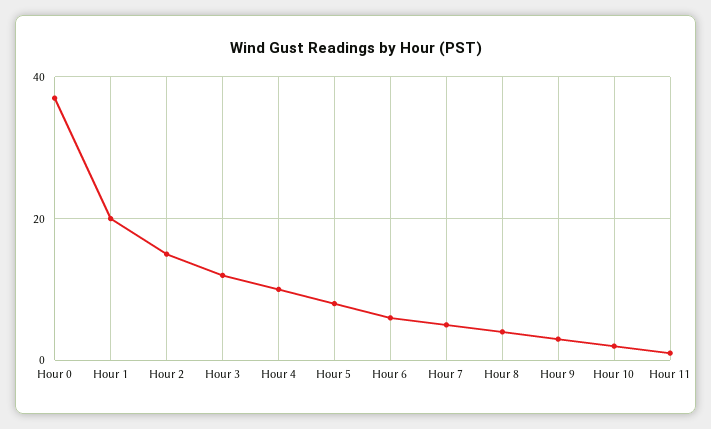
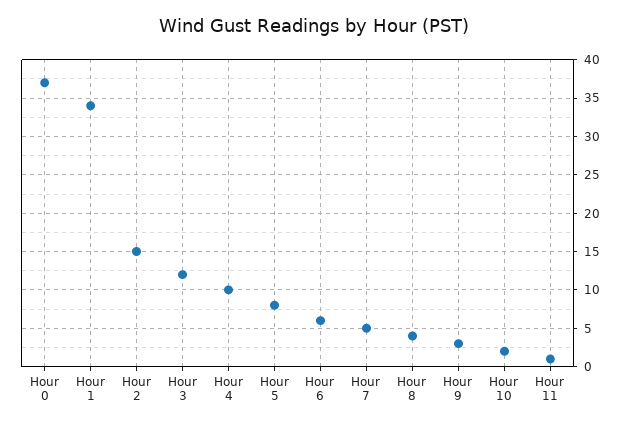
Hour 1: 20 -> 34

